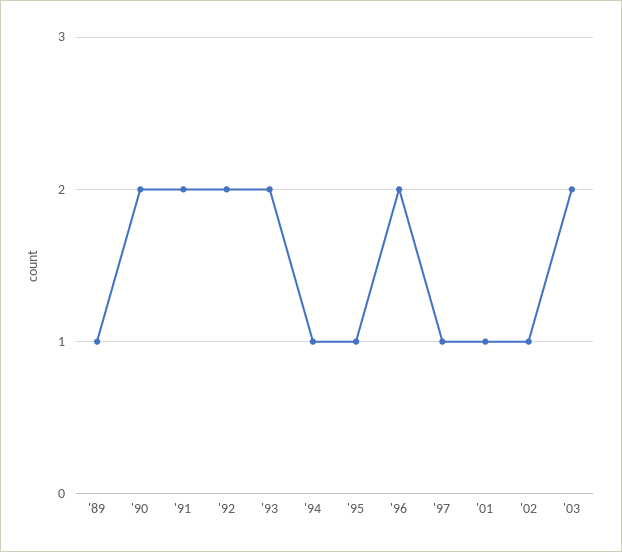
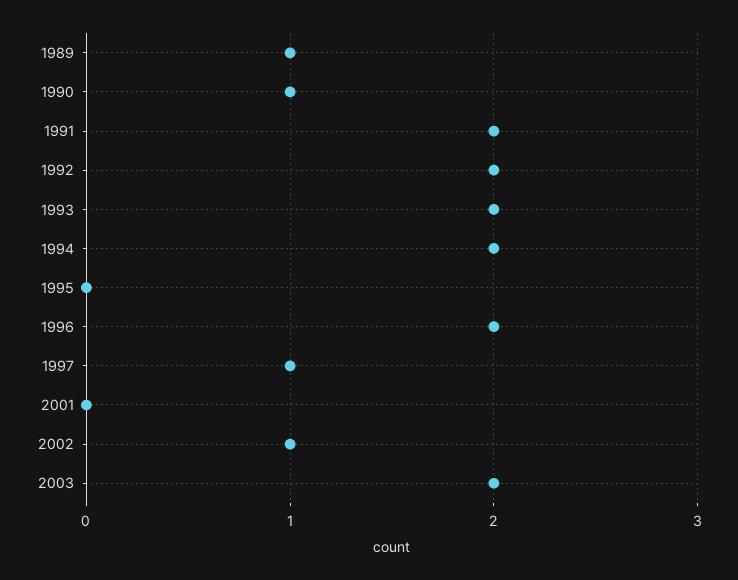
'90: 2 -> 1
'94: 1 -> 2
'95: 1 -> 0
'01: 1 -> 0

